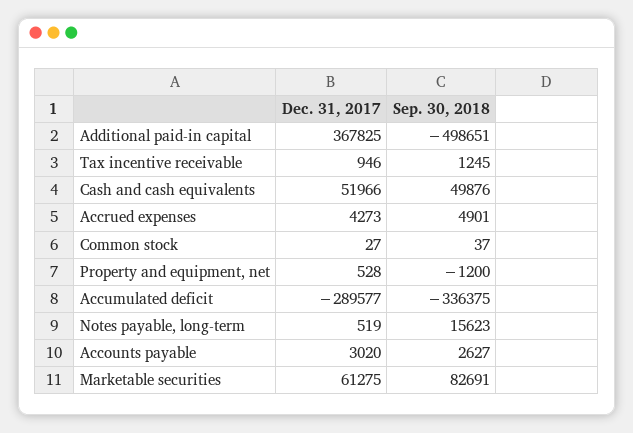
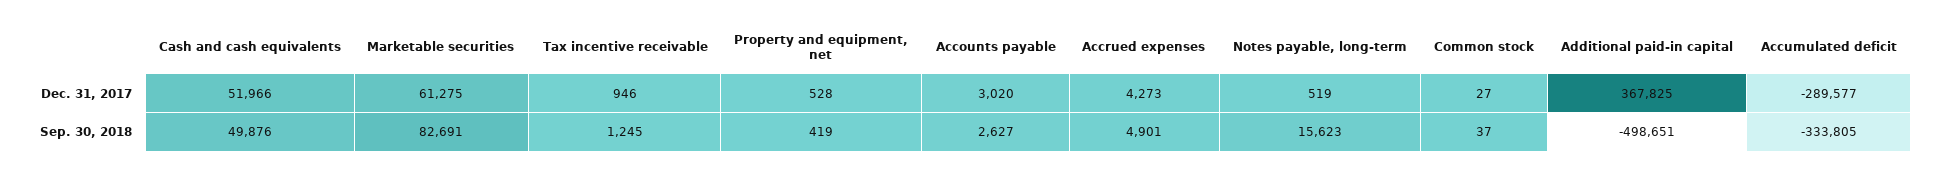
Sep. 30, 2018, Property and equipment, net: -1200 -> 419
Sep. 30, 2018, Accumulated deficit: -336375 -> -333805

